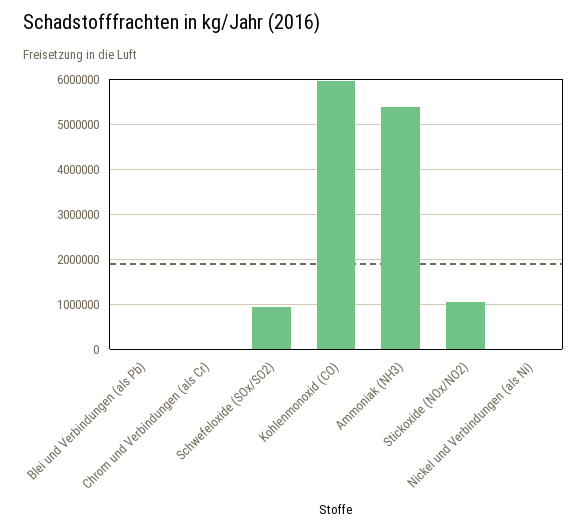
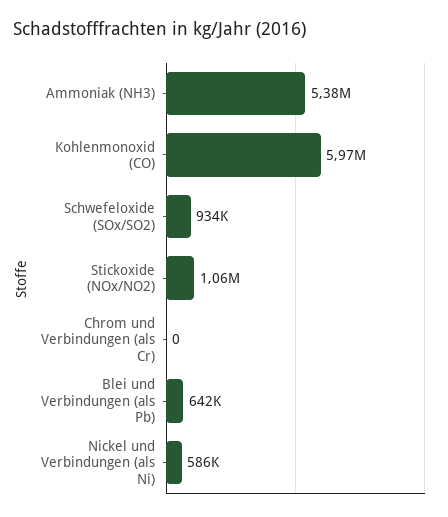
Blei und Verbindungen (als Pb): 0 -> 642000
Nickel und Verbindungen (als Ni): 0 -> 586000

